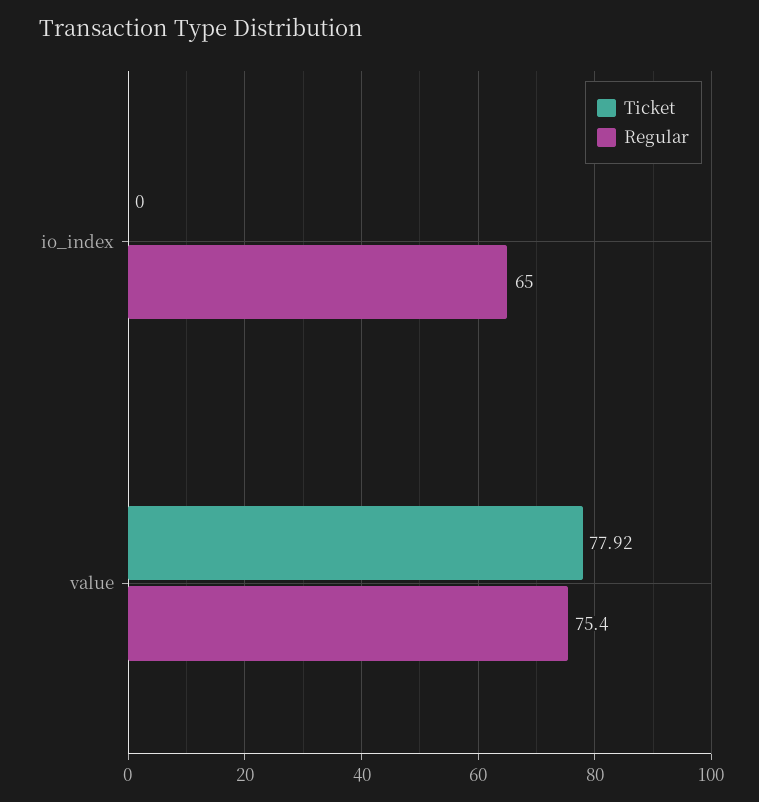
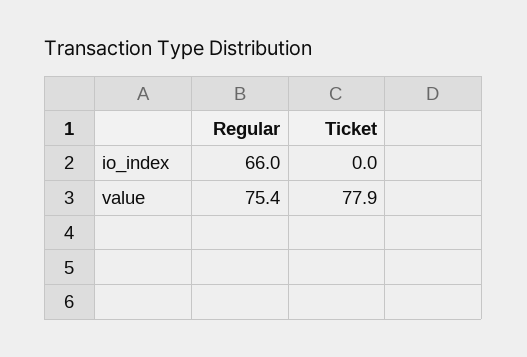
Regular, io_index: 65 -> 66

